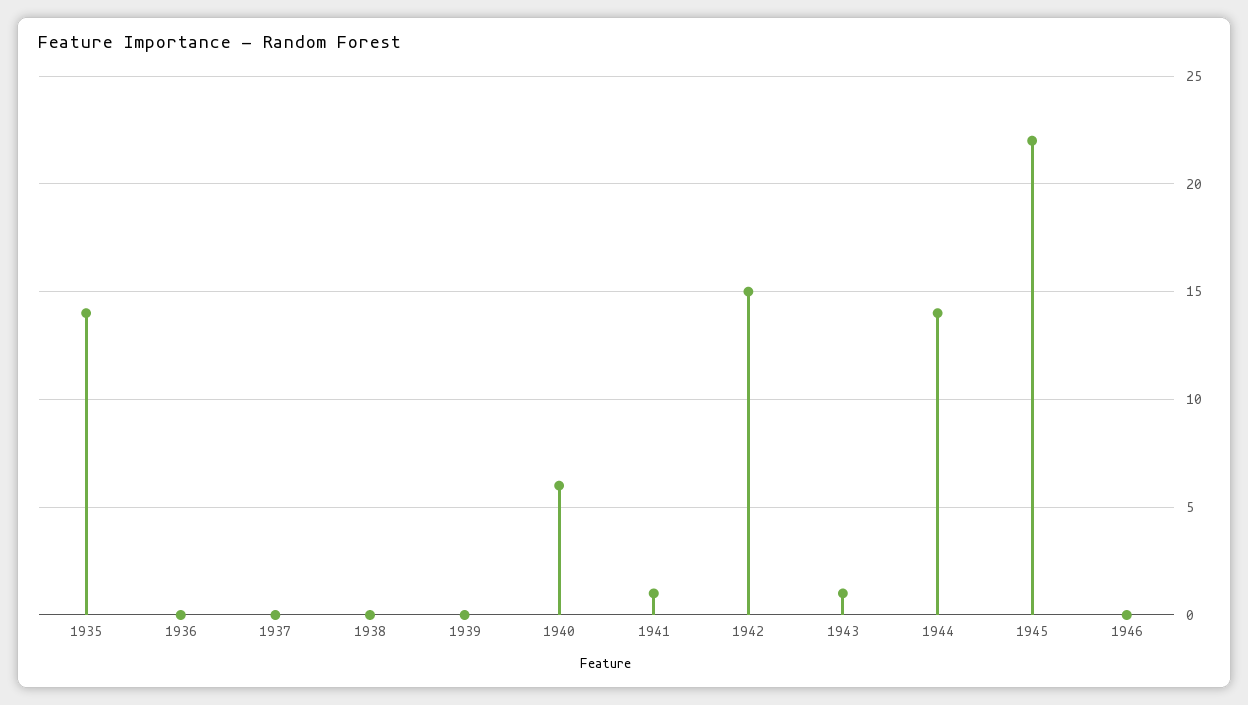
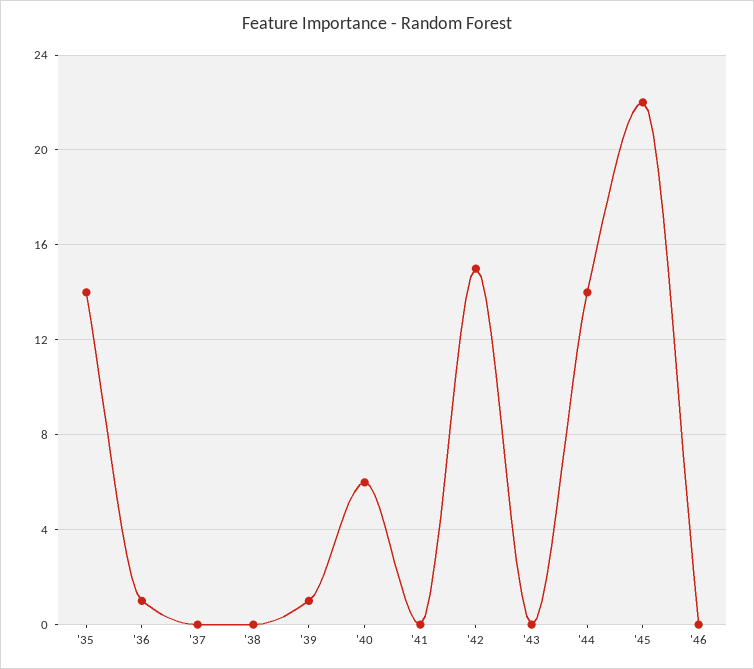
1936: 0 -> 1
1939: 0 -> 1
1941: 1 -> 0
1943: 1 -> 0

